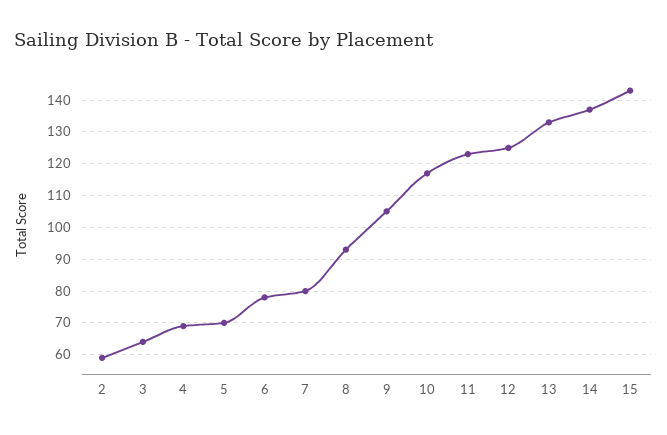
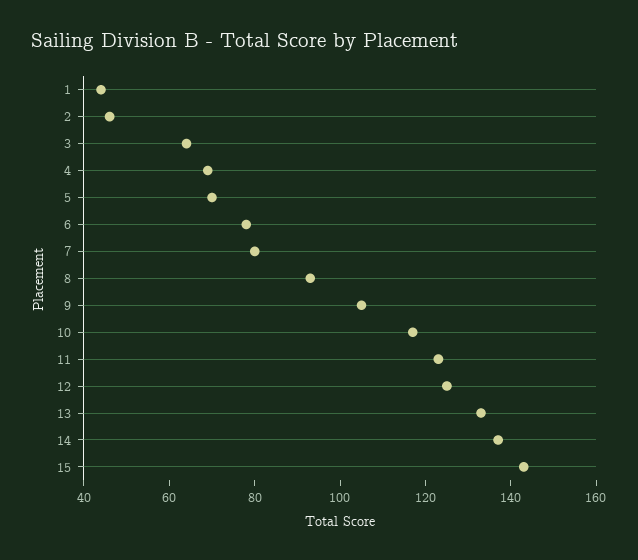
2: 60 -> 45
1: none -> 45

